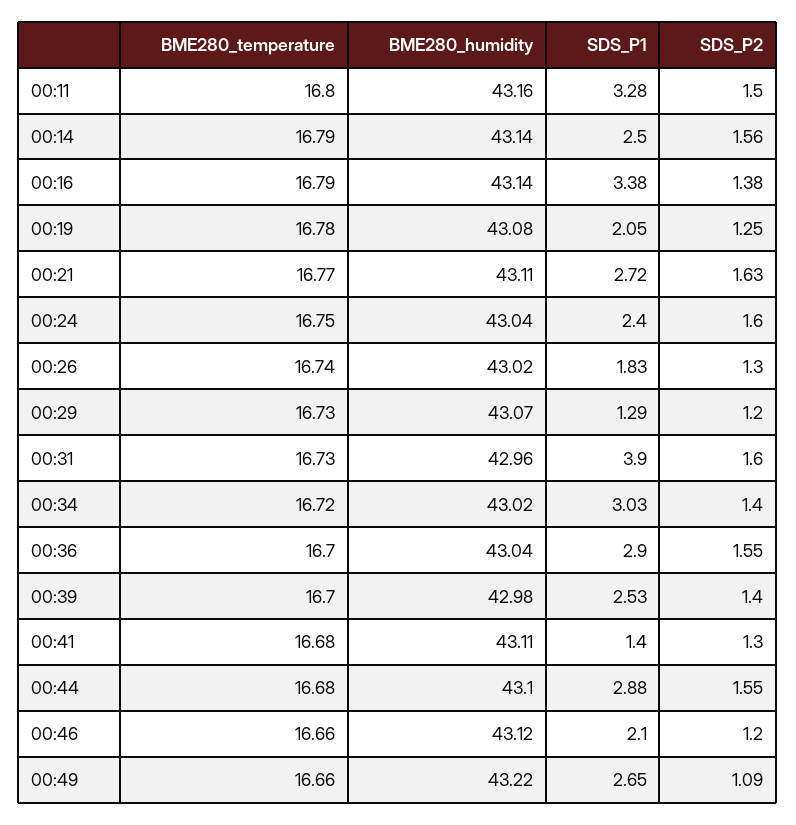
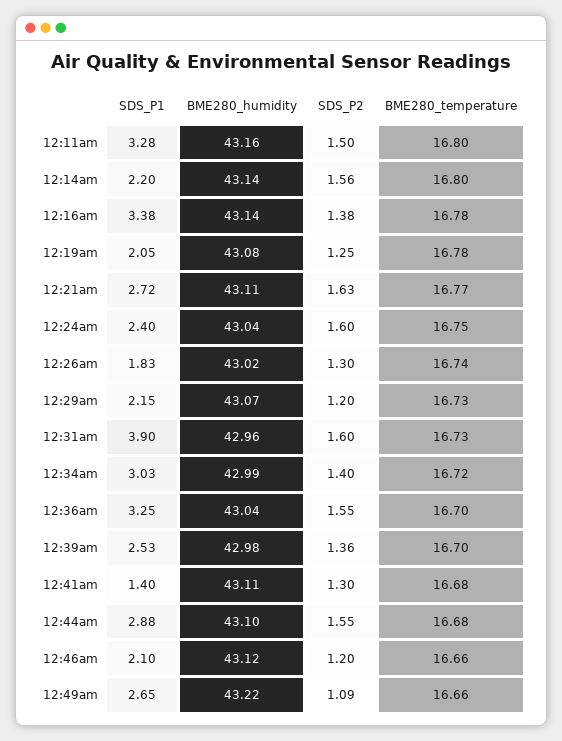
BME280_temperature, 00:14: 16.79 -> 16.8
SDS_P1, 00:14: 2.5 -> 2.2
BME280_temperature, 00:16: 16.79 -> 16.78
SDS_P1, 00:29: 1.29 -> 2.15
BME280_humidity, 00:34: 43.02 -> 42.99
SDS_P1, 00:36: 2.9 -> 3.25
SDS_P2, 00:39: 1.4 -> 1.36

